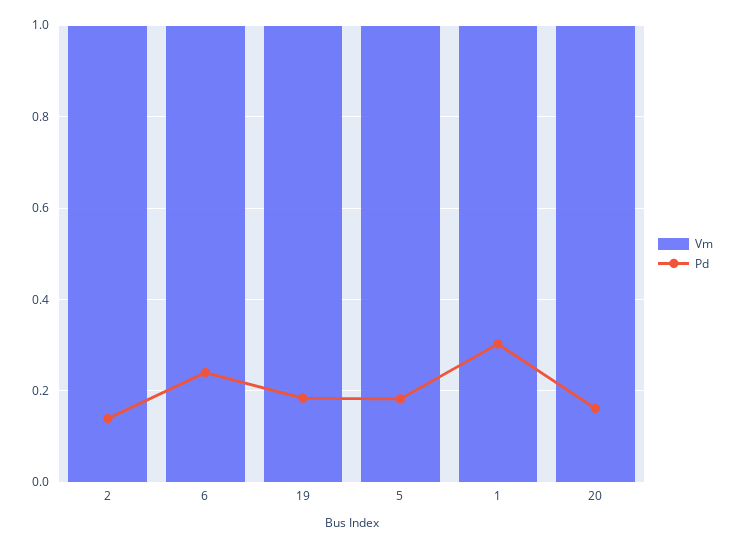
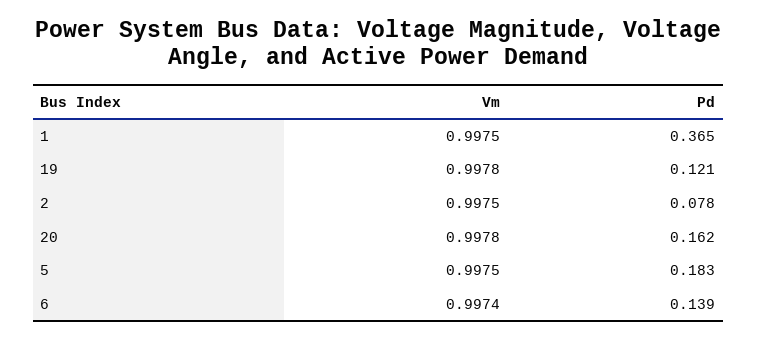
Pd, 2: 0.14 -> 0.078
Pd, 6: 0.24 -> 0.139
Pd, 19: 0.18 -> 0.121
Pd, 1: 0.3 -> 0.365

